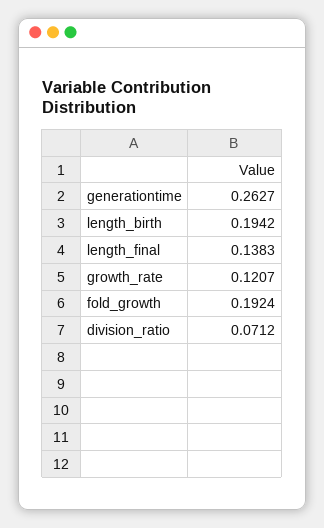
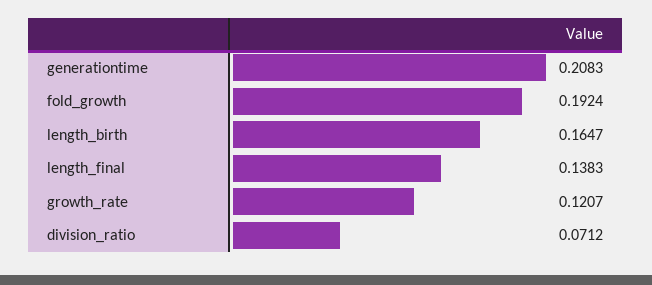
generationtime: 0.2627 -> 0.2083
length_birth: 0.1942 -> 0.1647

